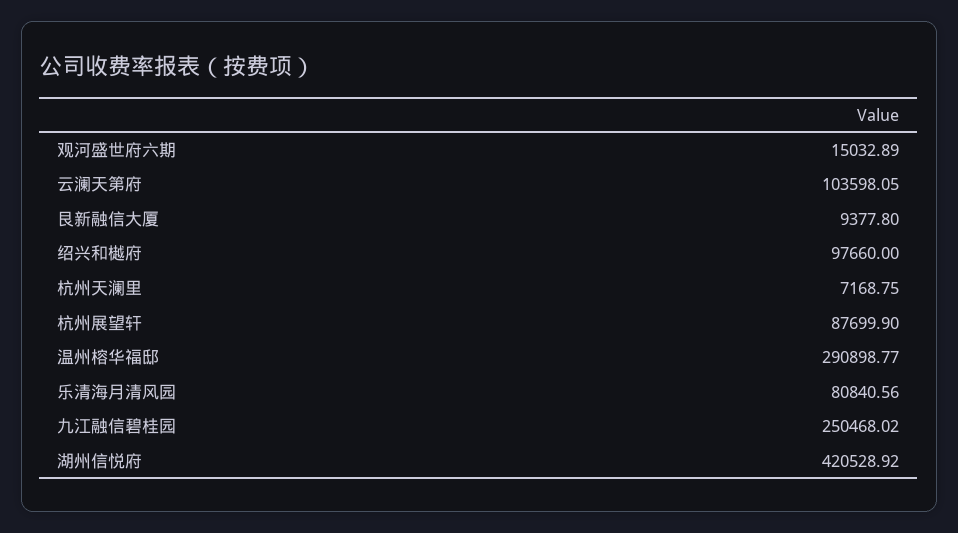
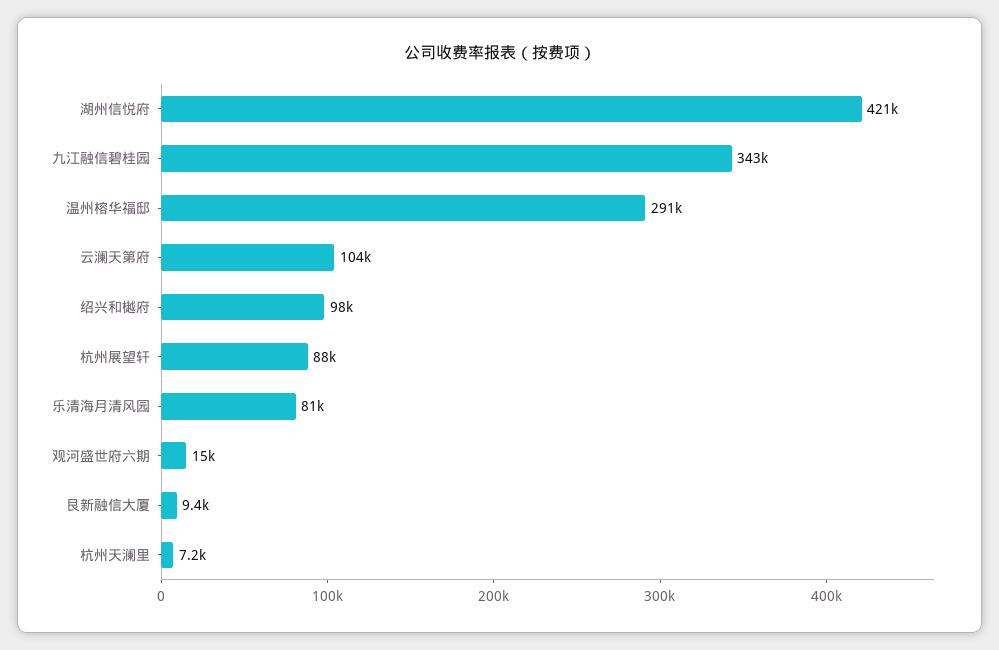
九江融信碧桂园: 250468.02 -> 343000

